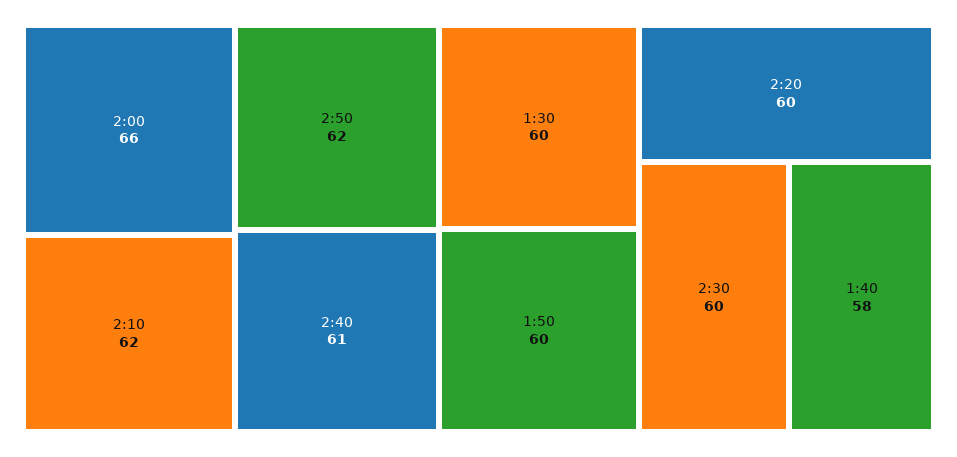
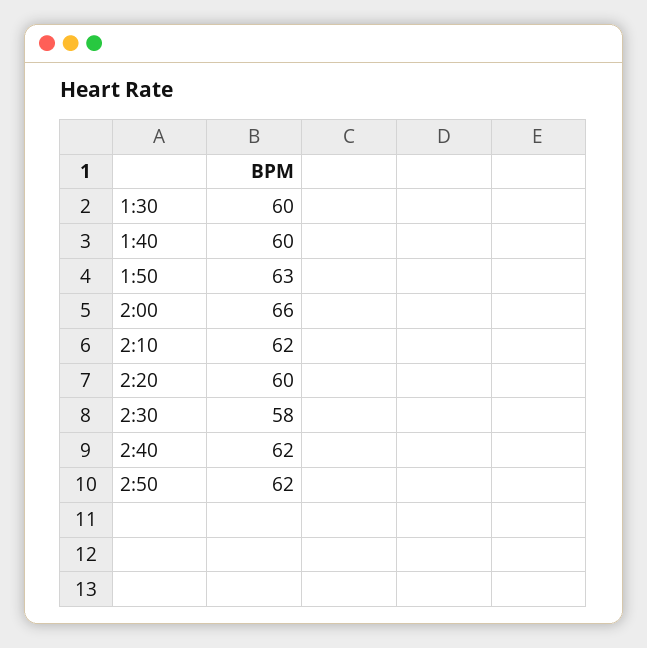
2:40: 61 -> 62
1:50: 60 -> 63
2:30: 60 -> 58
1:40: 58 -> 60

